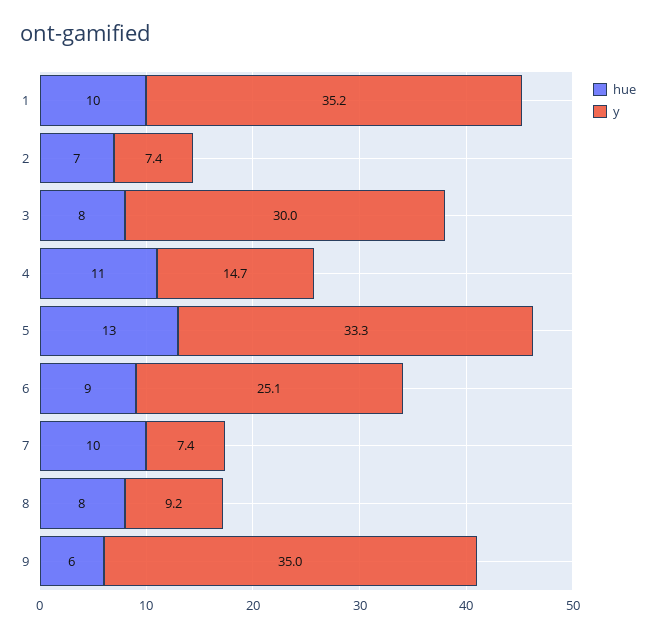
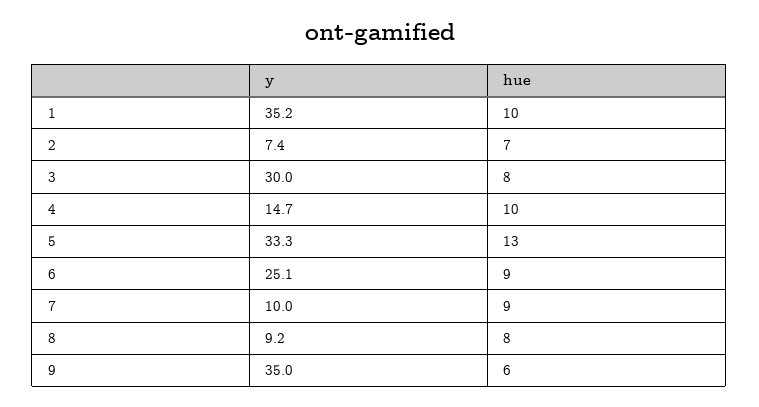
hue, 4: 11 -> 10
hue, 7: 10 -> 9
y, 7: 7.4 -> 10

